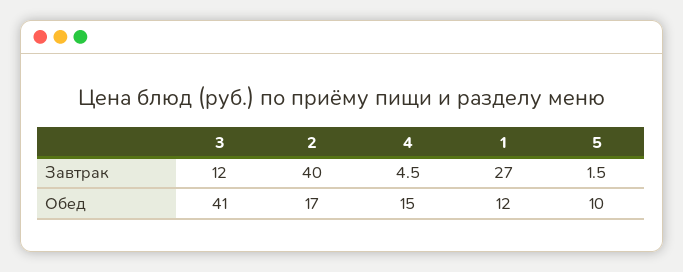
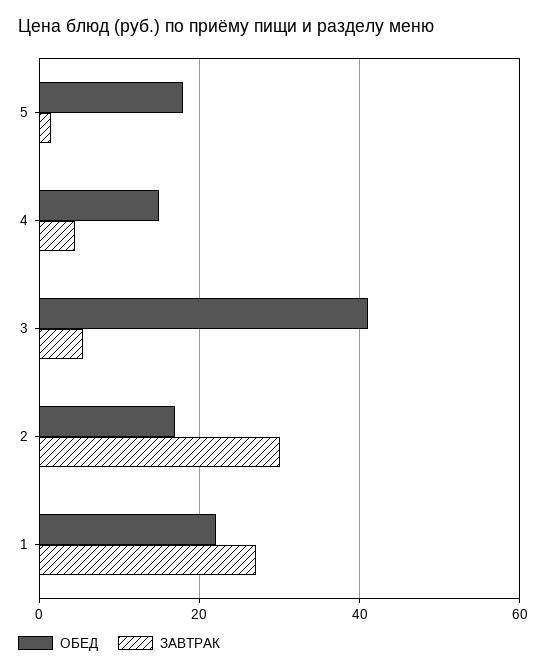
Завтрак, 3: 12 -> 6
Завтрак, 2: 40 -> 30
Обед, 1: 12 -> 22
Обед, 5: 10 -> 18

